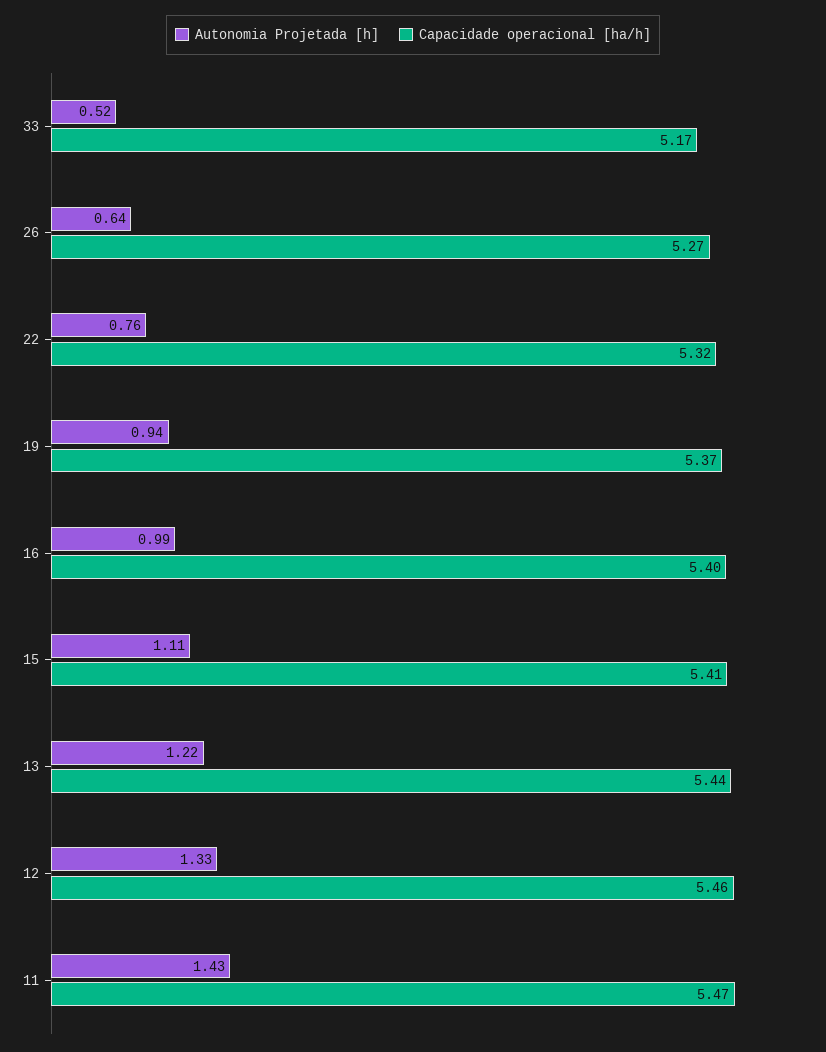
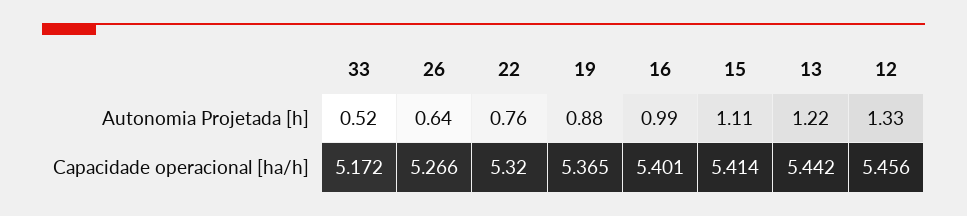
Autonomia Projetada [h], 19: 0.94 -> 0.88
Autonomia Projetada [h], 11: 1.43 -> none
Capacidade operacional [ha/h], 11: 5.47 -> none

